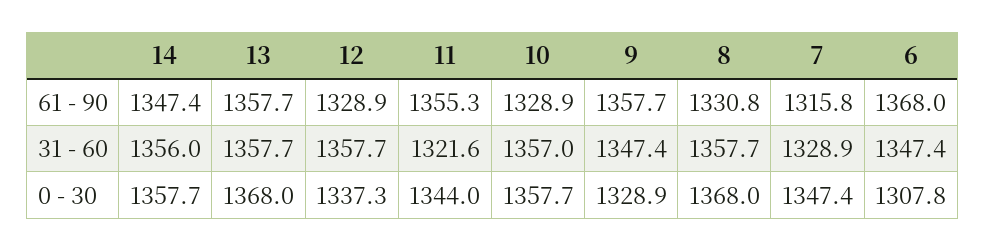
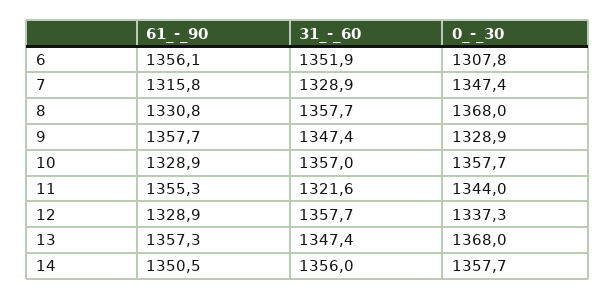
14, 61 - 90: 1347.4 -> 1350.5
13, 61 - 90: 1357.7 -> 1357.3
6, 61 - 90: 1368 -> 1356.1
13, 31 - 60: 1357.7 -> 1347.4
6, 31 - 60: 1347.4 -> 1351.9

